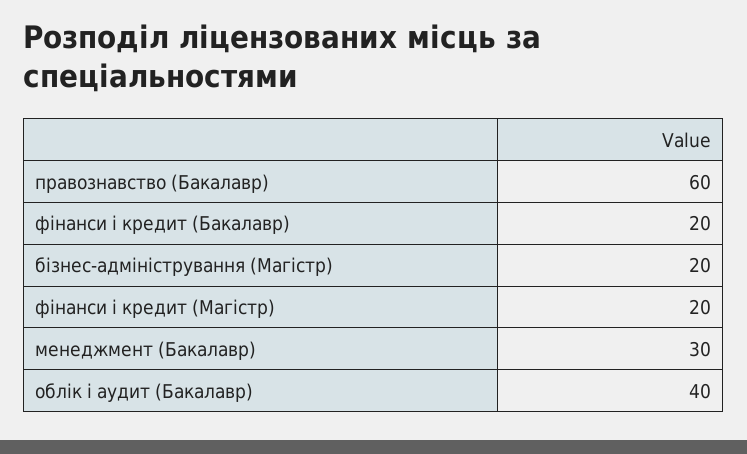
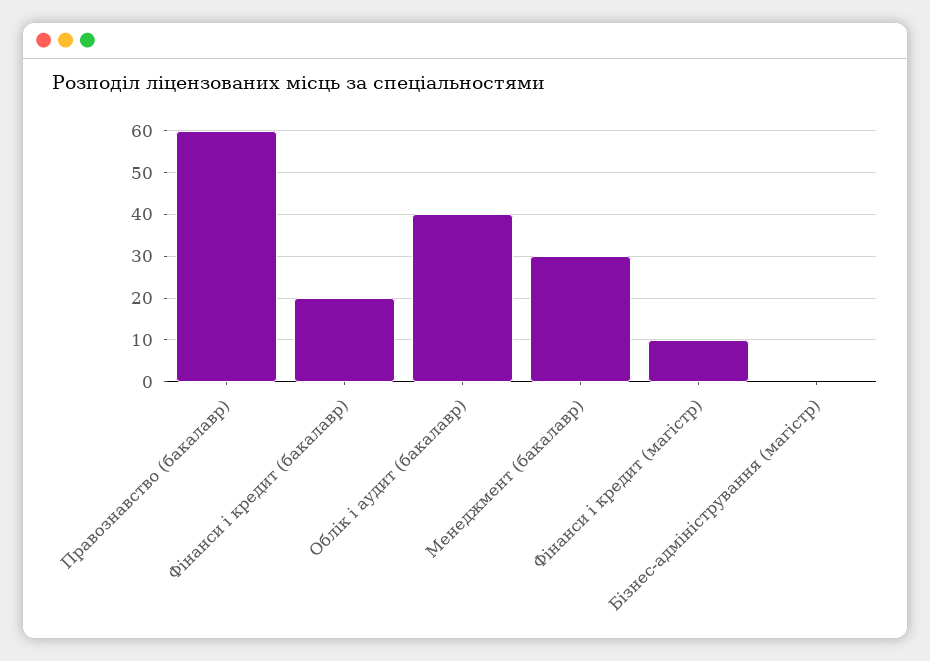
бізнес-адміністрування (Магістр): 20 -> 0
фінанси і кредит (Магістр): 20 -> 10

